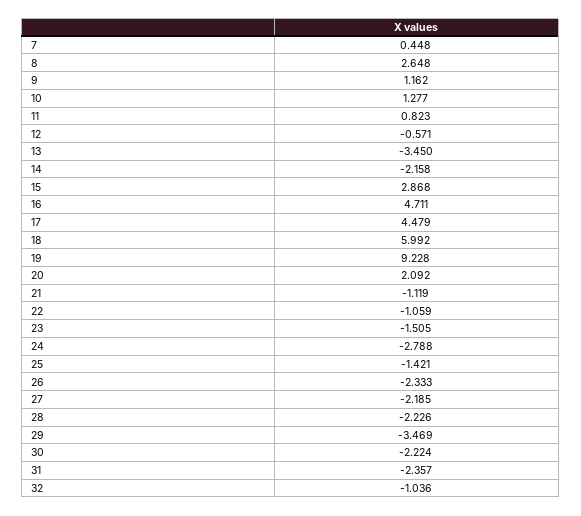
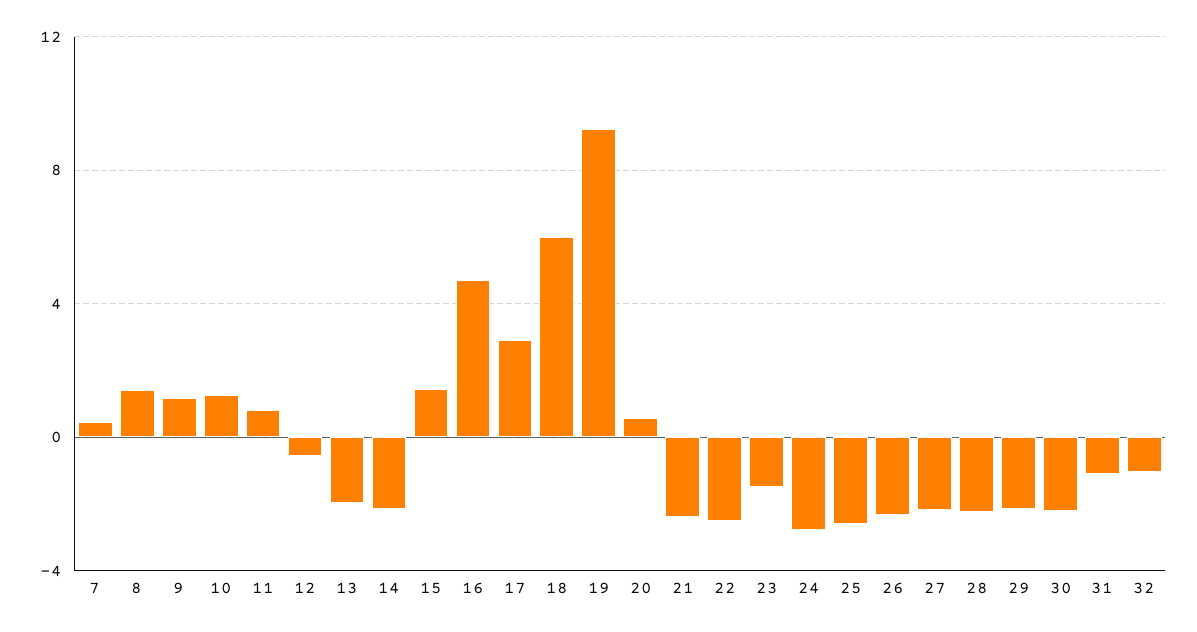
8: 2.648 -> 1.5
13: -3.45 -> -2
15: 2.868 -> 1.5
17: 4.479 -> 3
20: 2.092 -> 0.5
21: -1.119 -> -2.5
22: -1.059 -> -2.5
25: -1.421 -> -2.5
29: -3.469 -> -2
31: -2.357 -> -1

